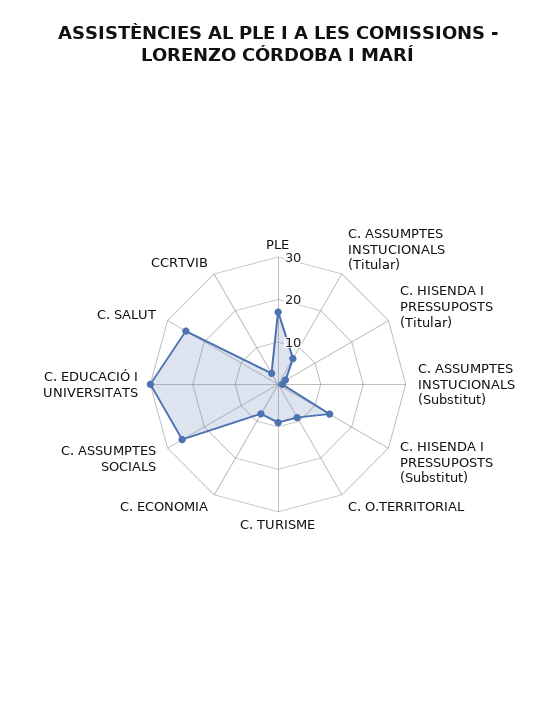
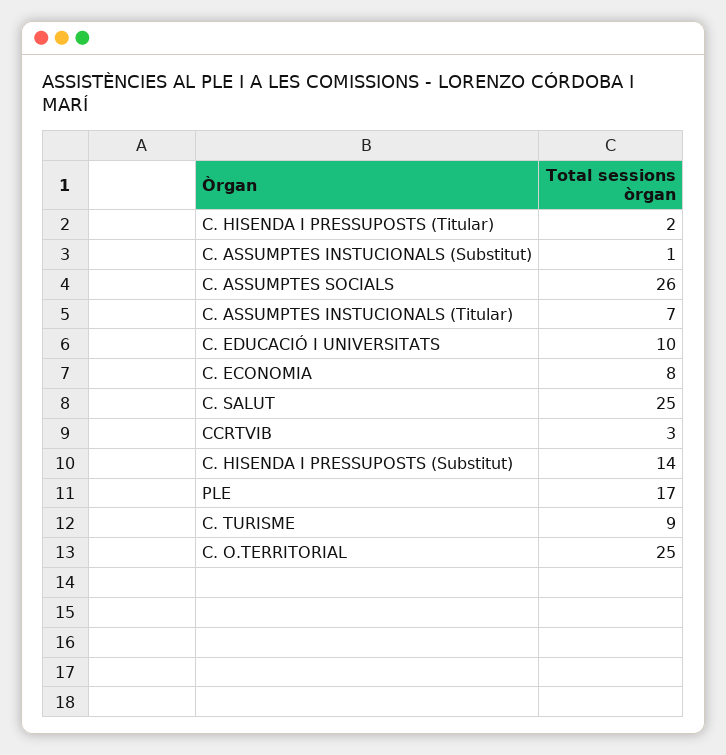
C. O.TERRITORIAL: 10 -> 25
C. EDUCACIÓ I UNIVERSITATS: 30 -> 10

